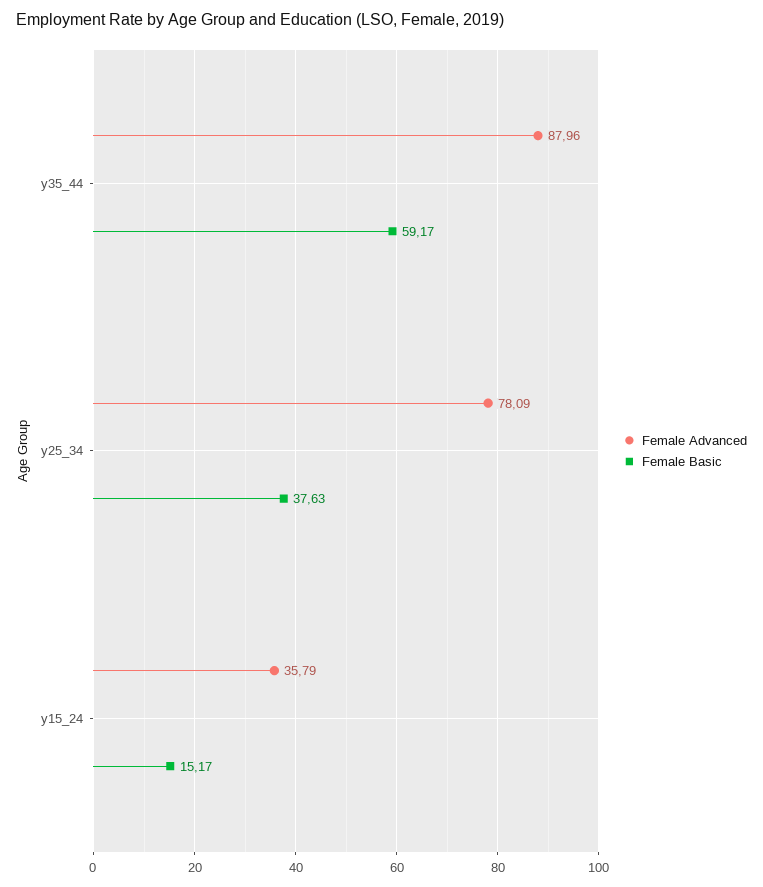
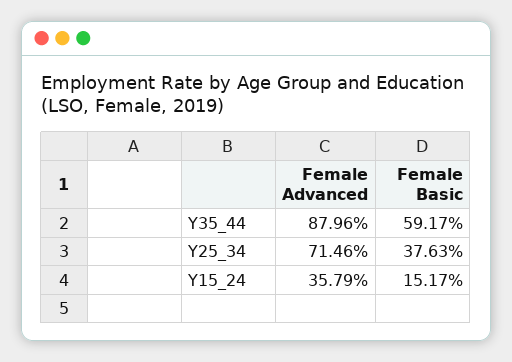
Female Advanced, y25_34: 78.09 -> 71.46

